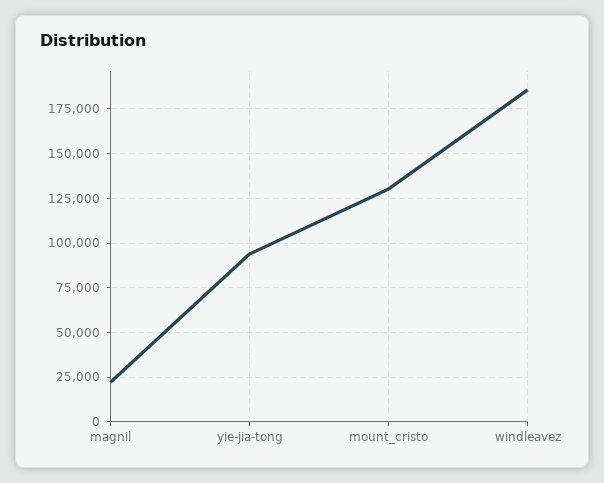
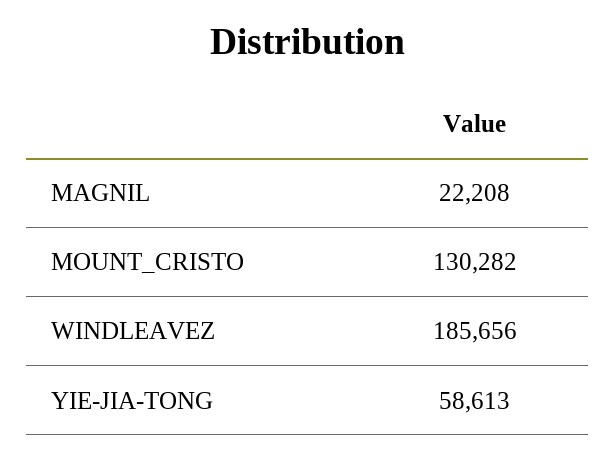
yie-jia-tong: 95000 -> 58613

